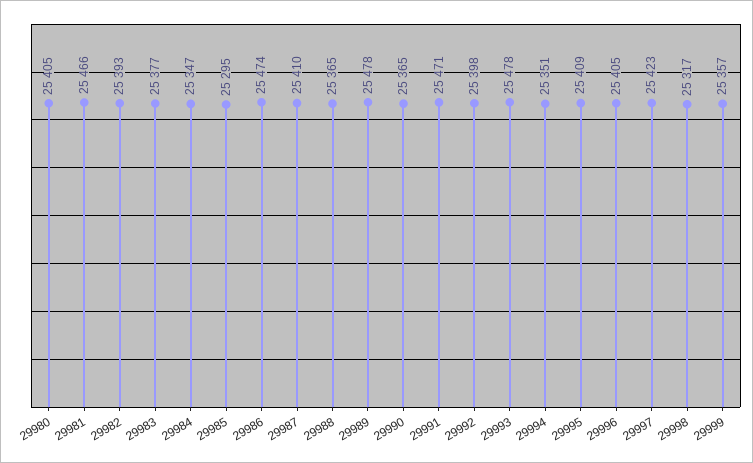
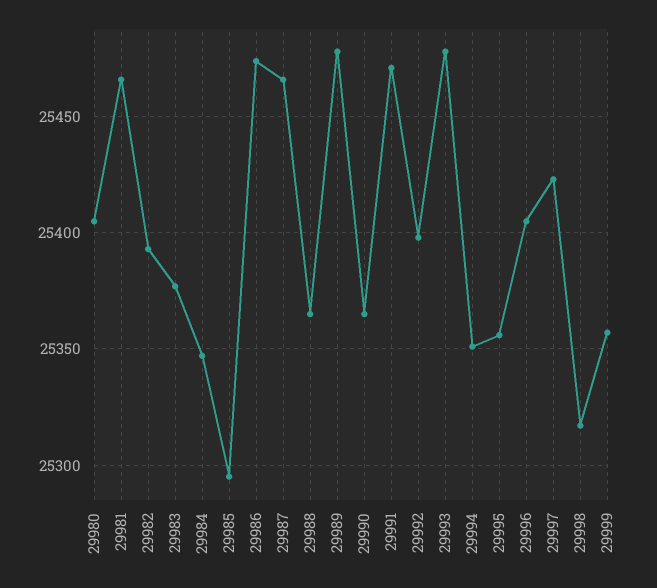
29987: 25410 -> 25465
29995: 25409 -> 25355

